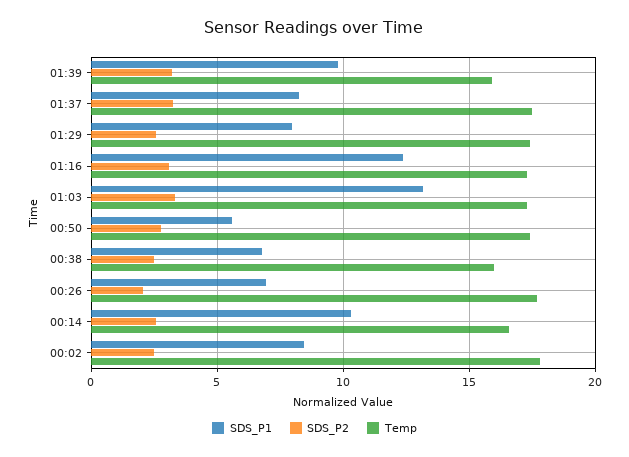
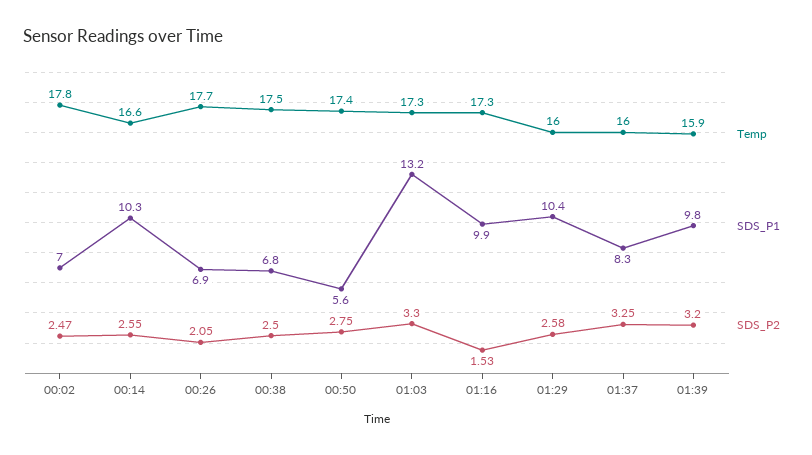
Temp, 01:37: 17.5 -> 16
SDS_P1, 01:29: 8 -> 10.4
Temp, 01:29: 17.5 -> 16
SDS_P1, 01:16: 12.5 -> 9.9
SDS_P2, 01:16: 3 -> 1.53
Temp, 00:38: 16 -> 17.5
SDS_P1, 00:02: 8.5 -> 7

